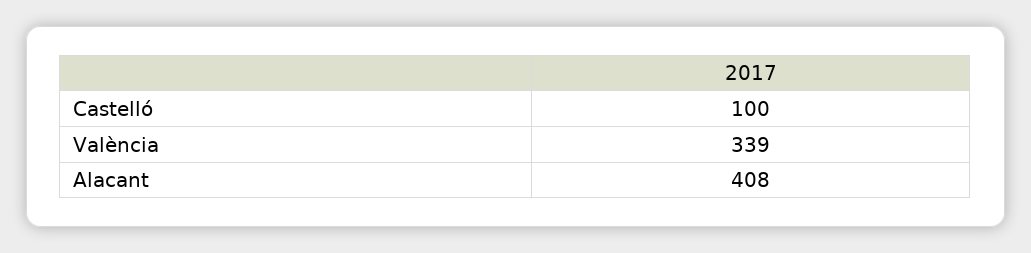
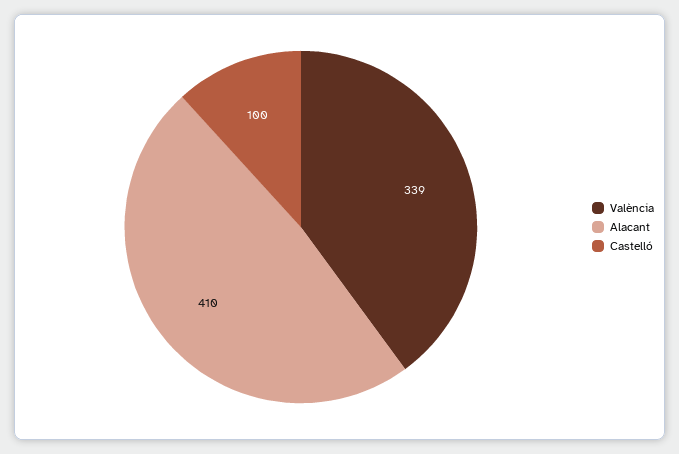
Alacant: 408 -> 410

